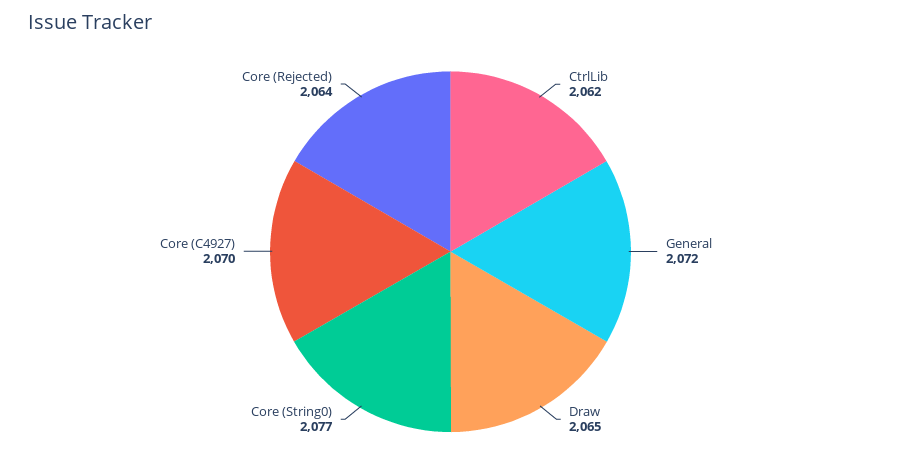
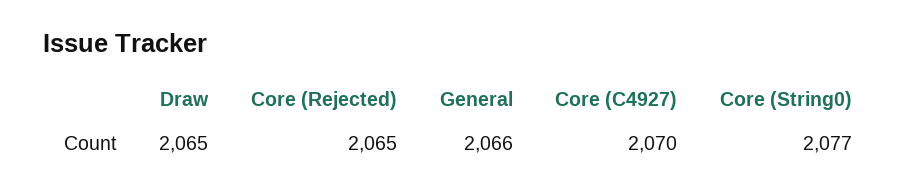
CtrlLib: 2062 -> none
General: 2072 -> 2066
Core (Rejected): 2064 -> 2065

